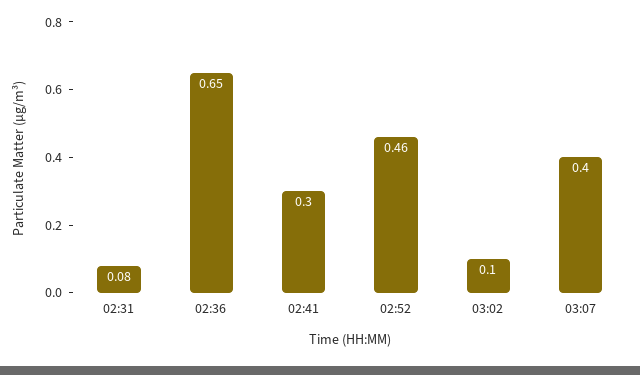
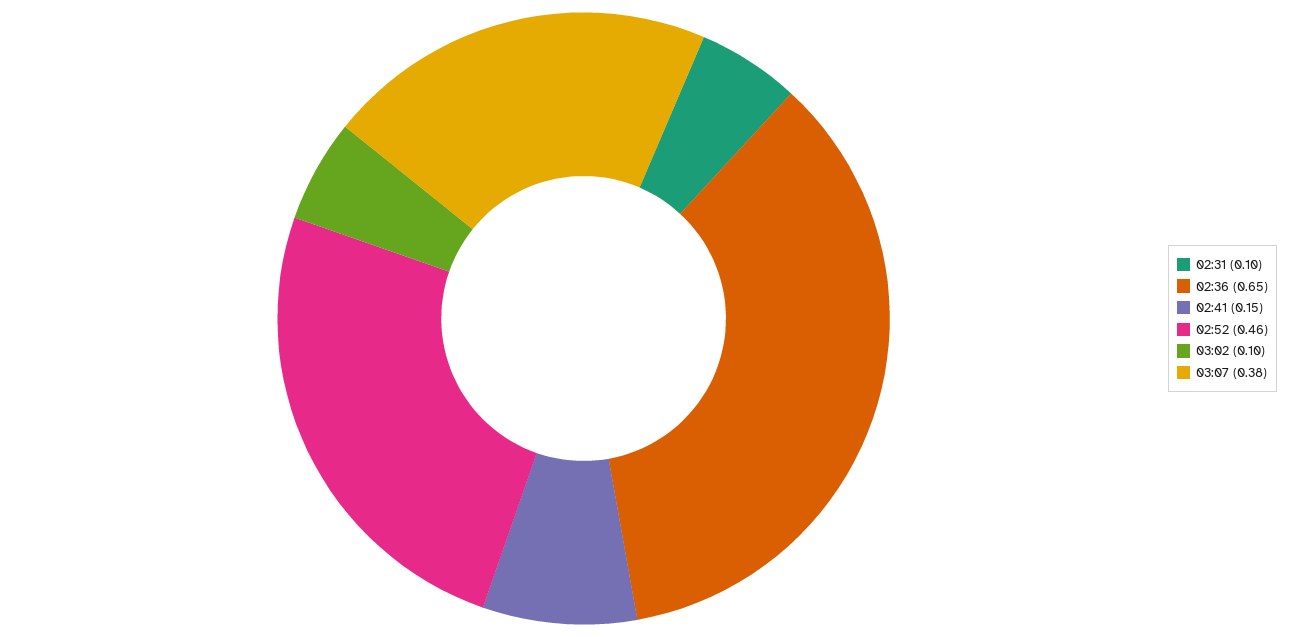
02:31: 0.08 -> 0.1
02:41: 0.3 -> 0.15
03:07: 0.4 -> 0.38

